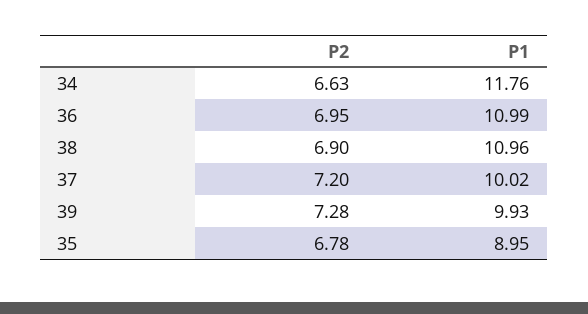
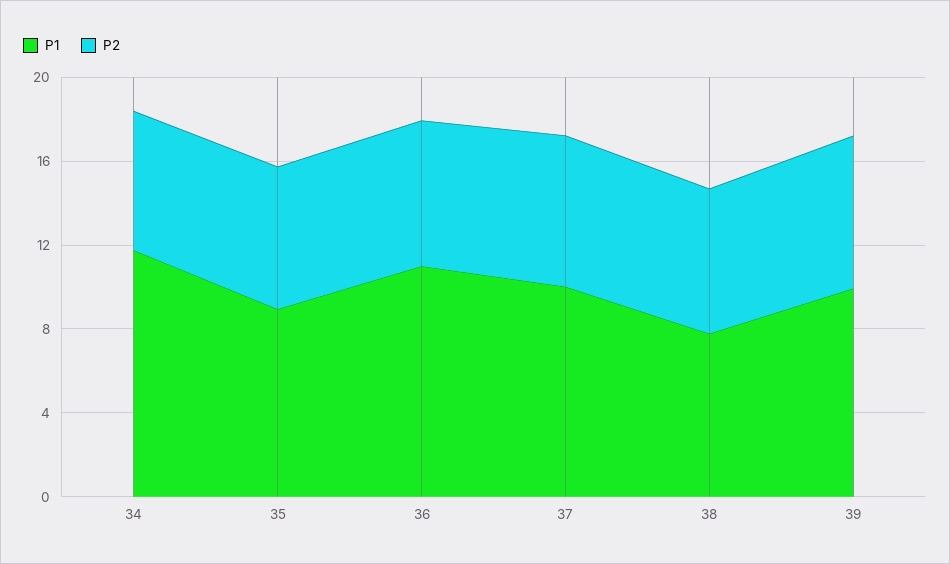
P1, 38: 10.96 -> 8

